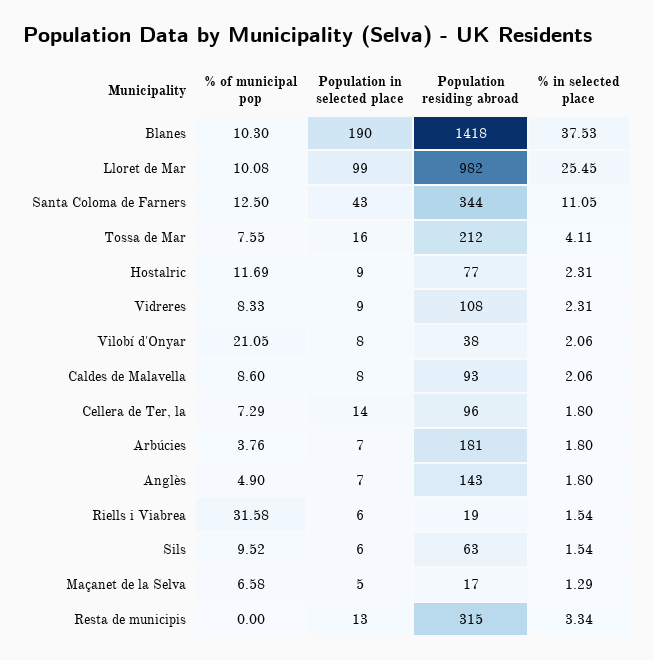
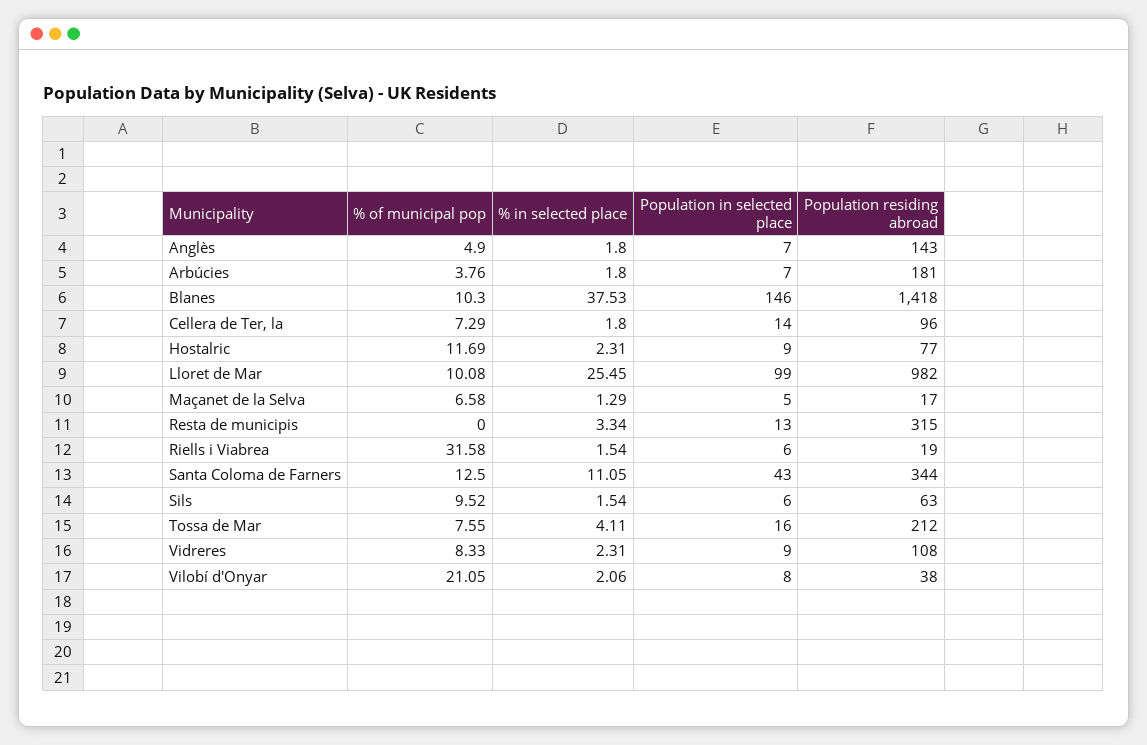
Population in selected place, Blanes: 190 -> 146
% of municipal pop, Caldes de Malavella: 8.6 -> none
Population in selected place, Caldes de Malavella: 8 -> none
Population residing abroad, Caldes de Malavella: 93 -> none
% in selected place, Caldes de Malavella: 2.06 -> none

